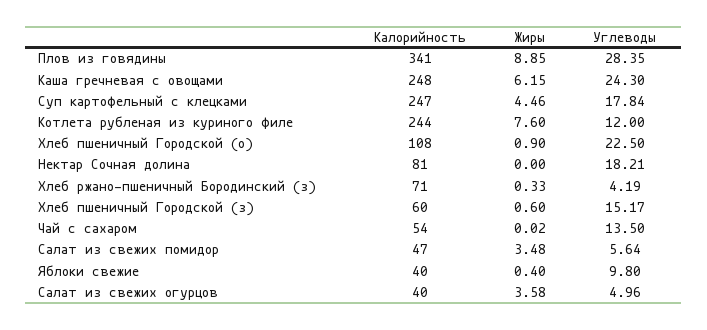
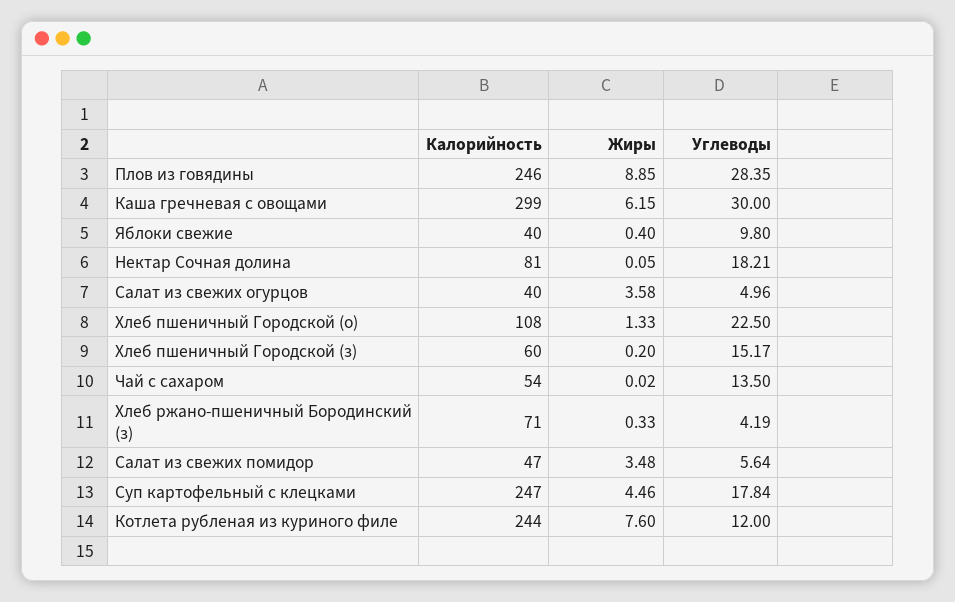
Калорийность, Плов из говядины: 341 -> 246
Калорийность, Каша гречневая с овощами: 248 -> 299
Углеводы, Каша гречневая с овощами: 24.3 -> 30
Жиры, Хлеб пшеничный Городской (о): 0.9 -> 1.33
Жиры, Нектар Сочная долина: 0 -> 0.05
Жиры, Хлеб пшеничный Городской (з): 0.6 -> 0.2

